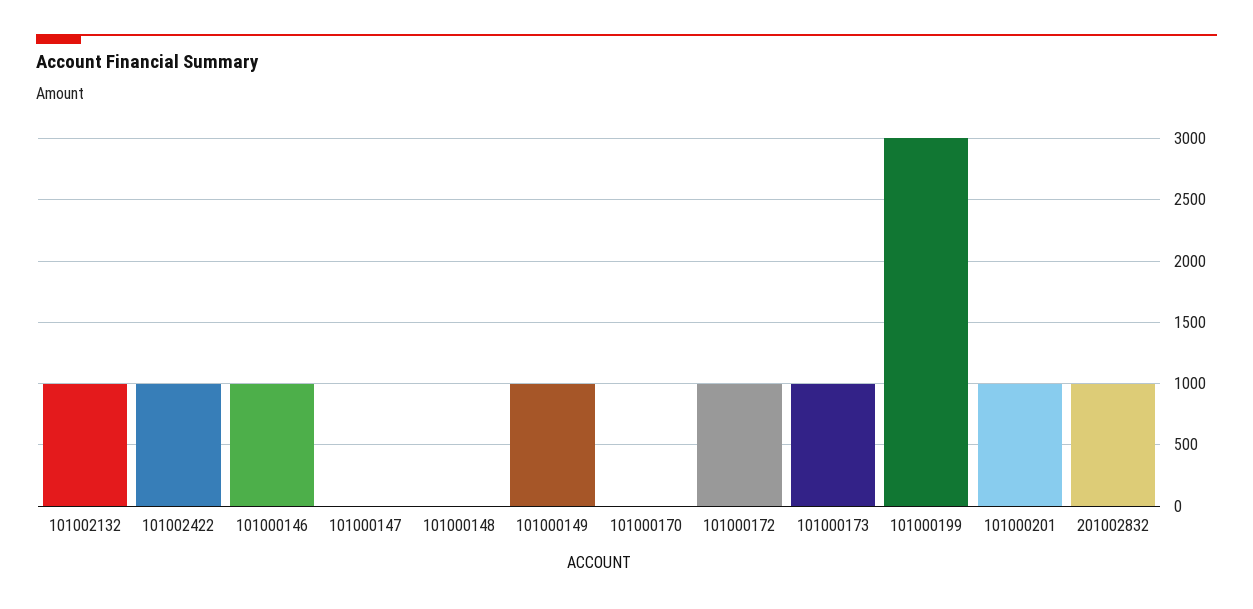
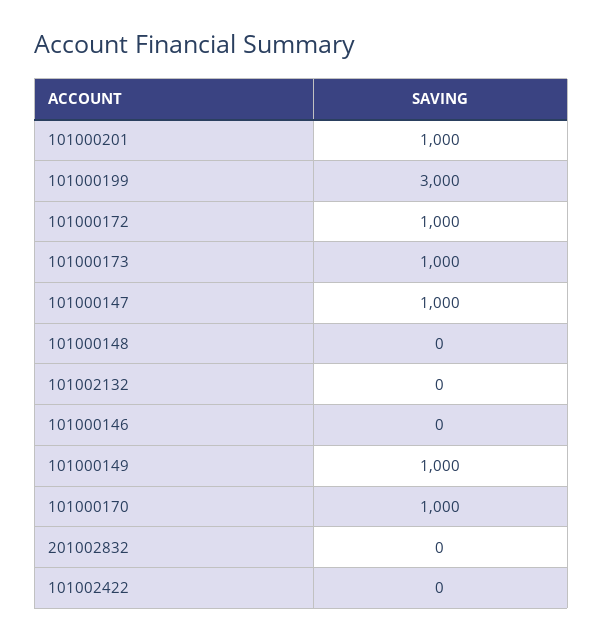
101002132: 1000 -> 0
101002422: 1000 -> 0
101000146: 1000 -> 0
101000147: 0 -> 1000
101000170: 0 -> 1000
201002832: 1000 -> 0

